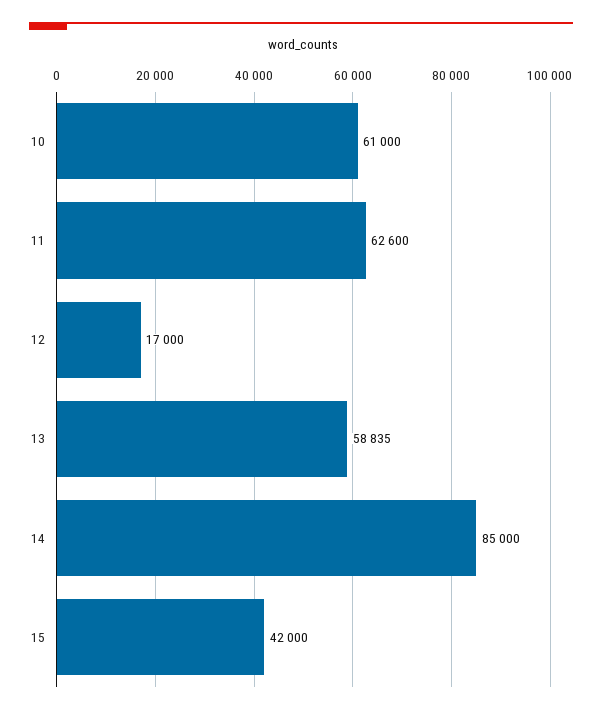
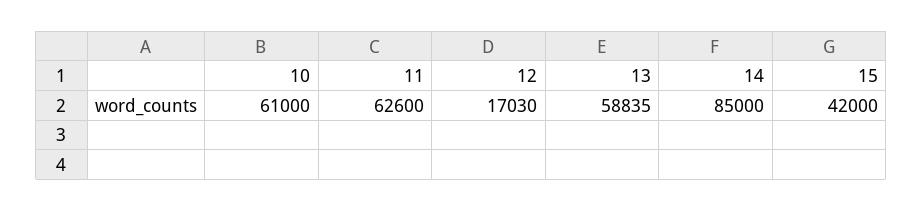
12: 17000 -> 17030

